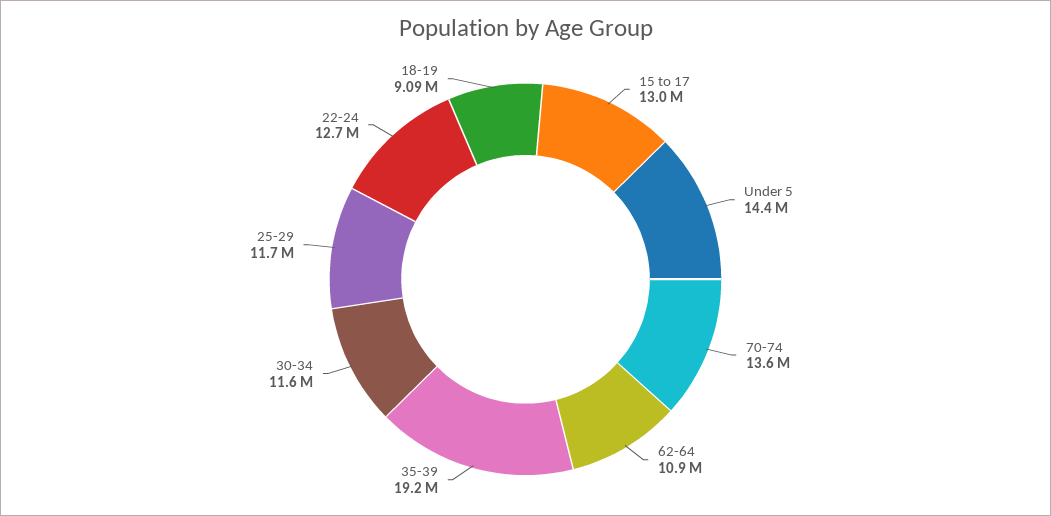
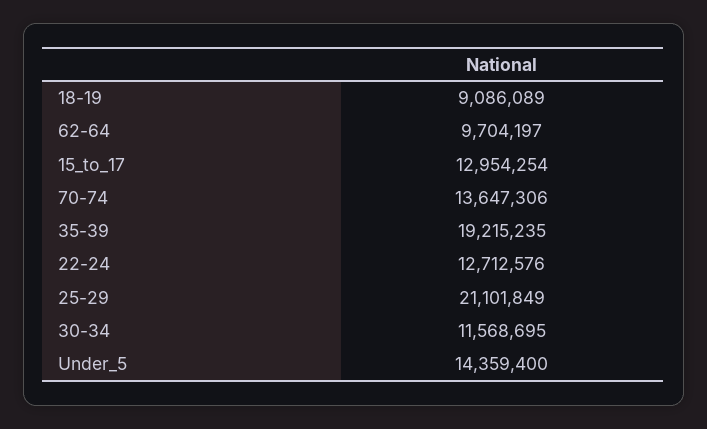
62-64: 10900000 -> 9704197
25-29: 11700000 -> 21101849

